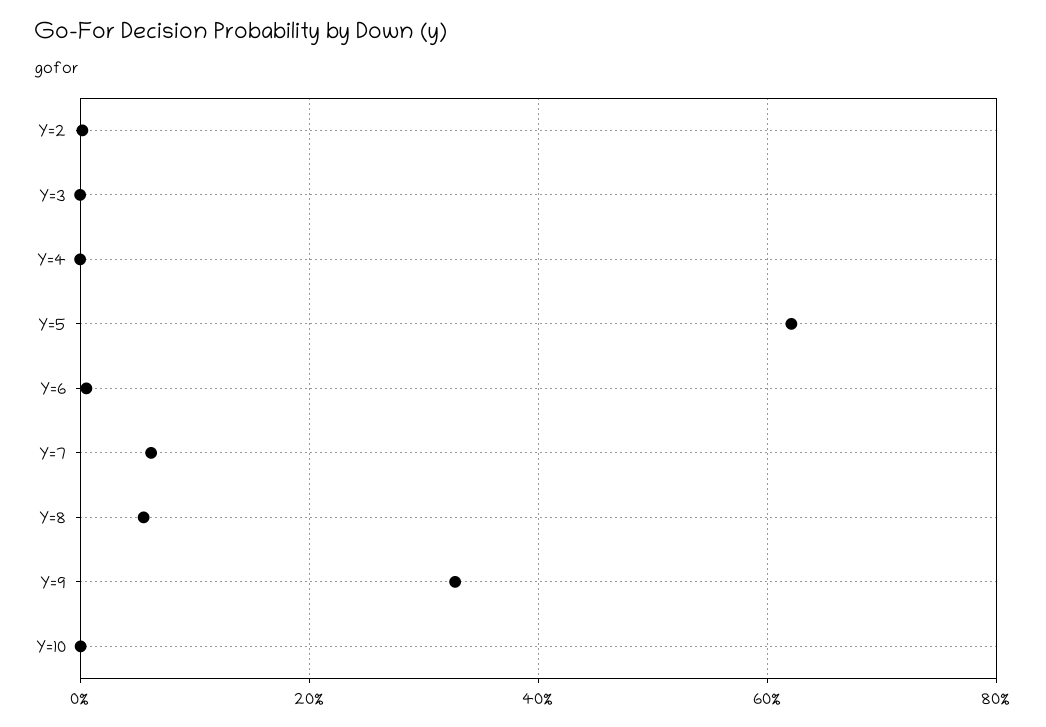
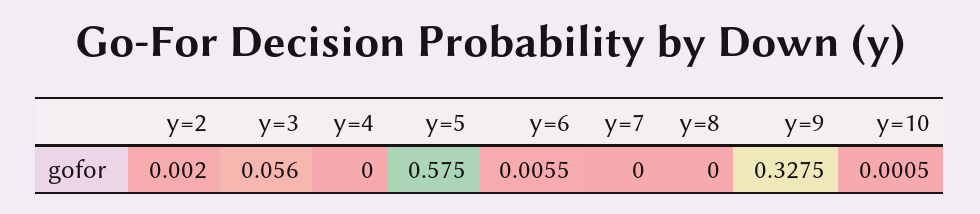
Y=3: 0 -> 0.056
Y=5: 0.62 -> 0.575
Y=7: 0.06 -> 0
Y=8: 0.06 -> 0

